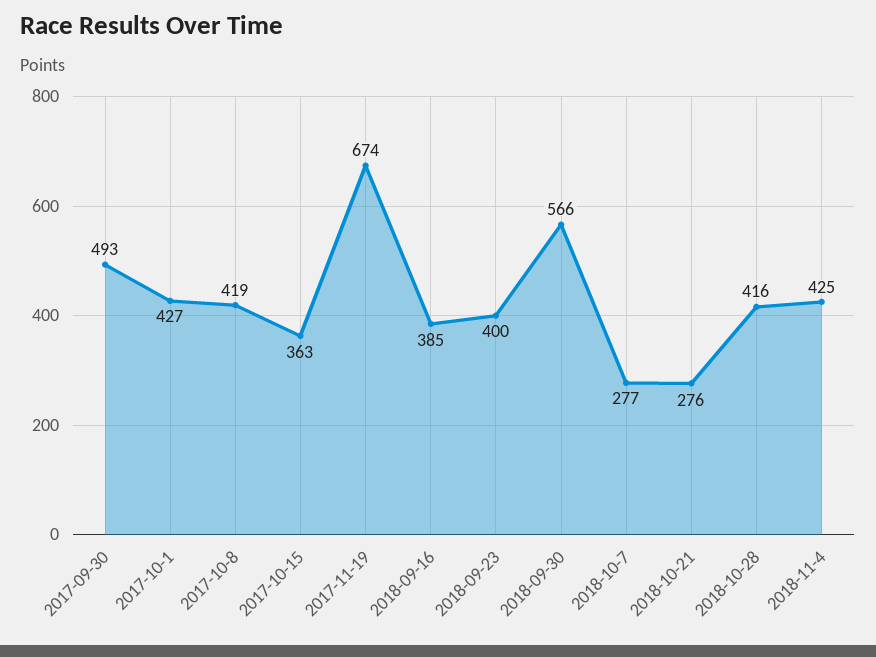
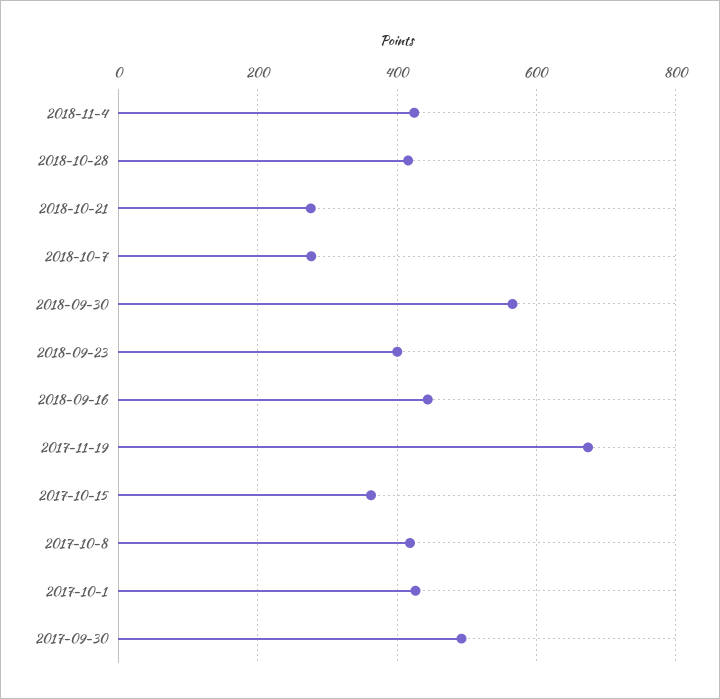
2018-09-16: 385 -> 440

